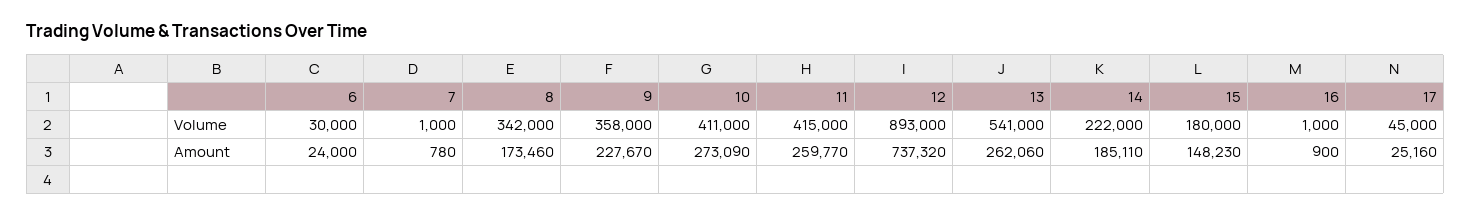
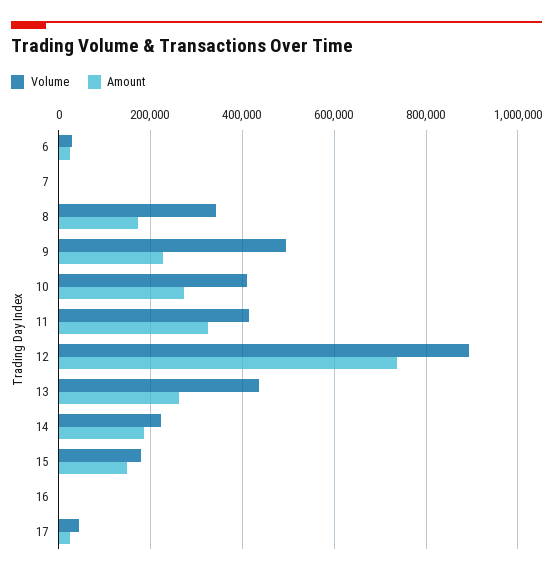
Volume, 9: 358000 -> 500000
Volume, 13: 541000 -> 440000
Amount, 11: 259770 -> 320000

